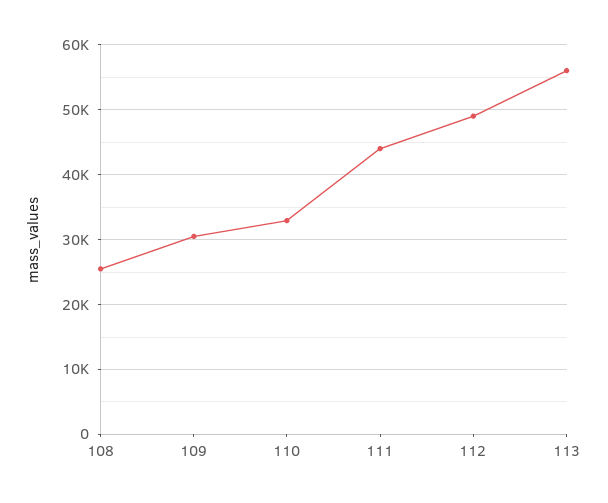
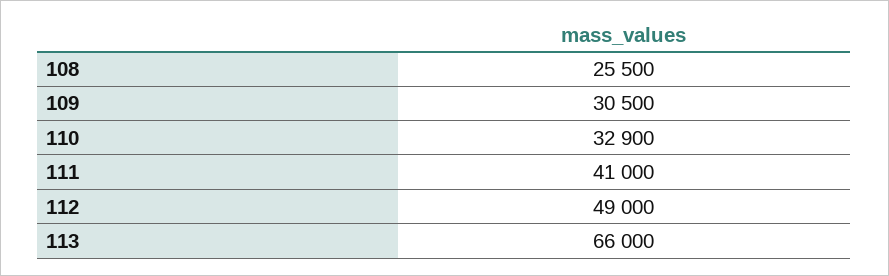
111: 44000 -> 41000
113: 56000 -> 66000

